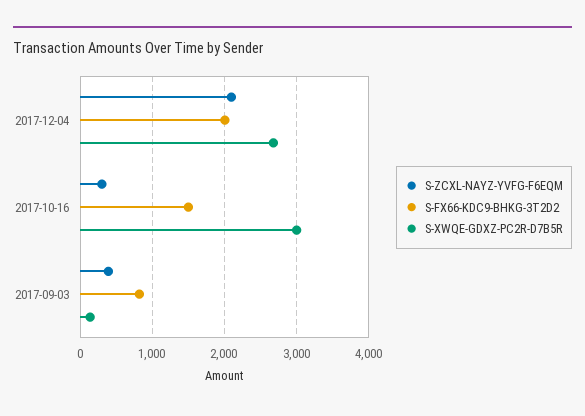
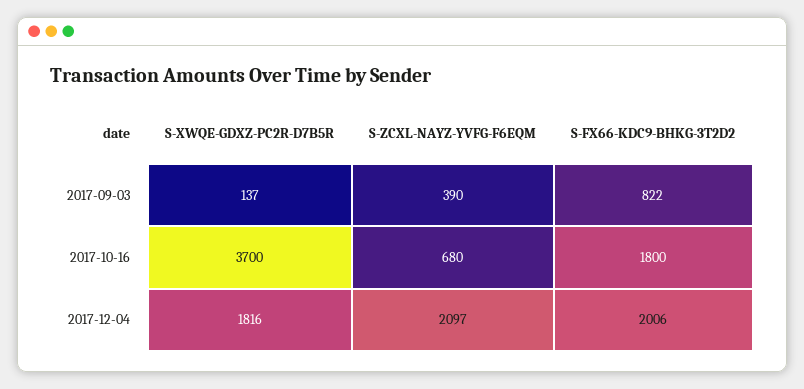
S-XWQE-GDXZ-PC2R-D7B5R, 2017-12-04: 2700 -> 1816
S-ZCXL-NAYZ-YVFG-F6EQM, 2017-10-16: 300 -> 680
S-FX66-KDC9-BHKG-3T2D2, 2017-10-16: 1500 -> 1800
S-XWQE-GDXZ-PC2R-D7B5R, 2017-10-16: 3000 -> 3700

